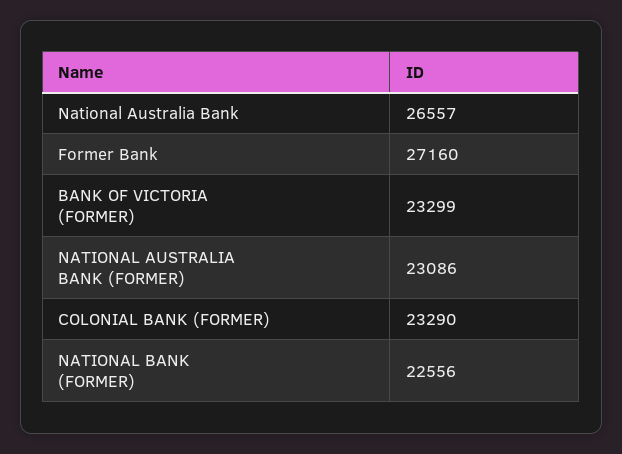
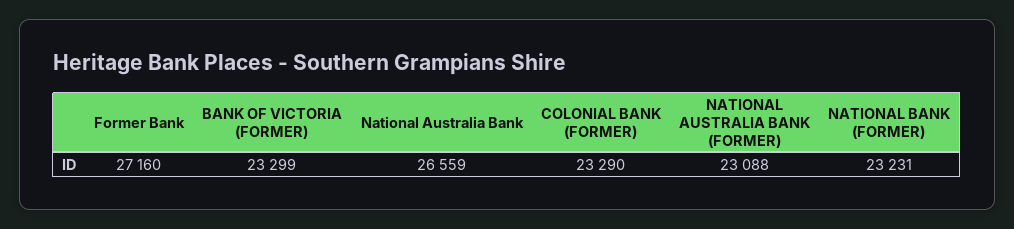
National Australia Bank: 26557 -> 26559
NATIONAL AUSTRALIA BANK (FORMER): 23086 -> 23088
NATIONAL BANK (FORMER): 22556 -> 23231

